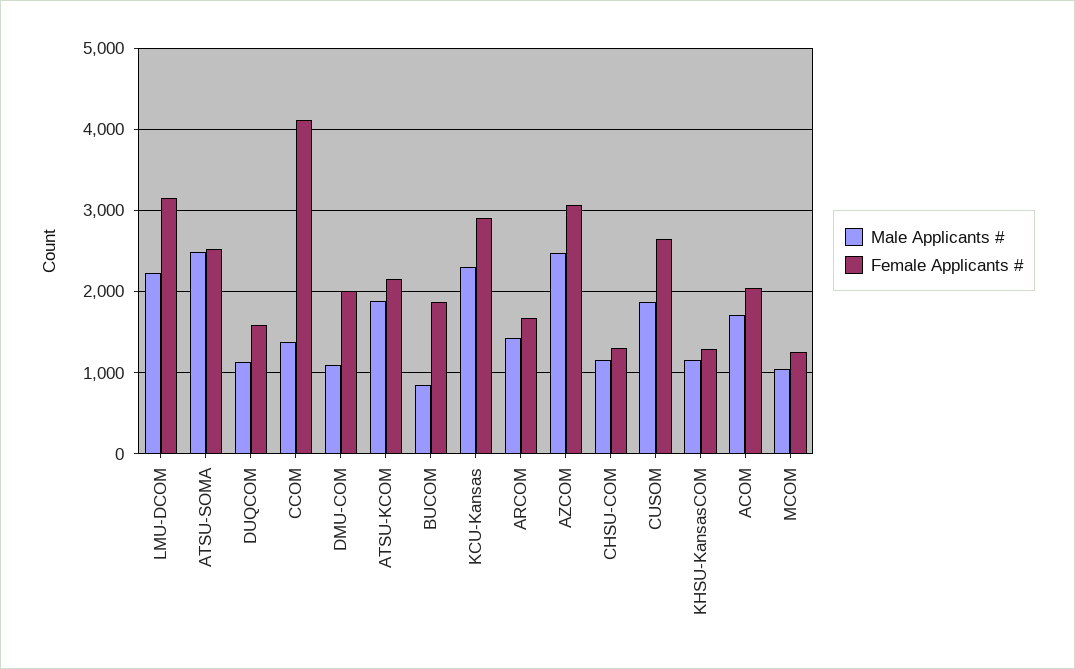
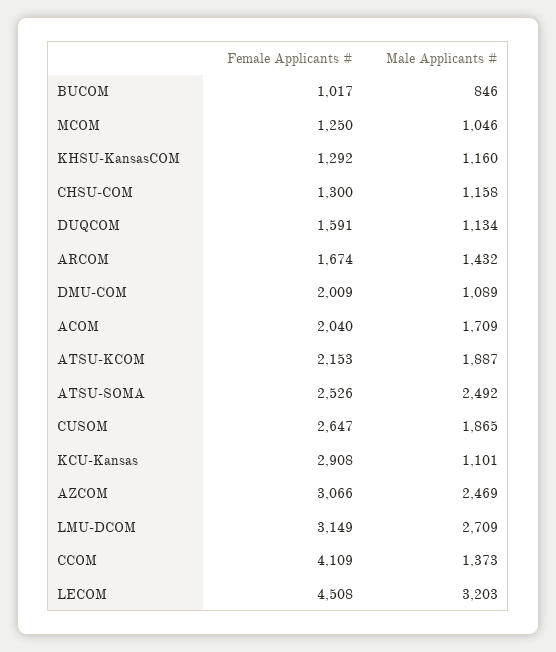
Male Applicants #, LMU-DCOM: 2200 -> 2709
Female Applicants #, BUCOM: 1900 -> 1017
Male Applicants #, KCU-Kansas: 2300 -> 1101
Female Applicants #, LECOM: none -> 4508
Male Applicants #, LECOM: none -> 3203

